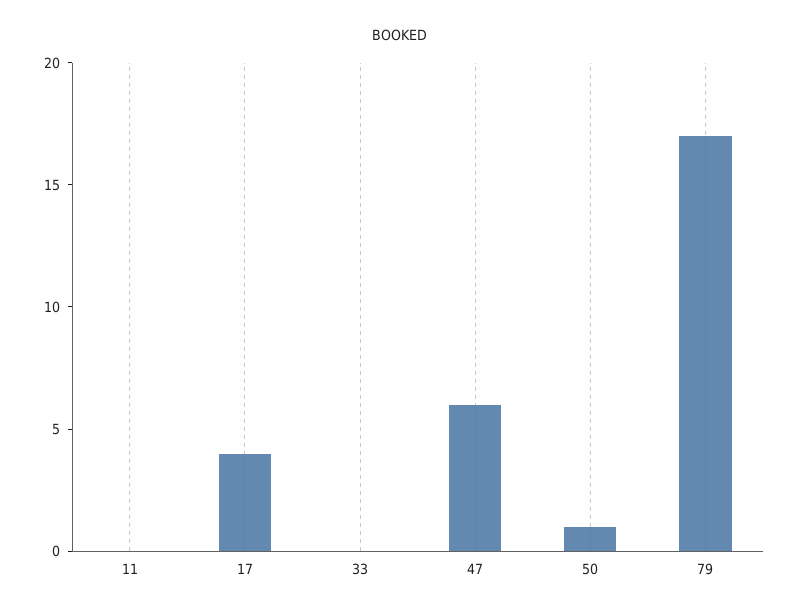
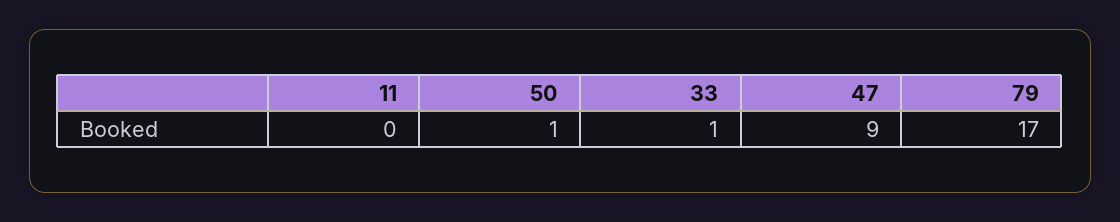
17: 4 -> none
33: 0 -> 1
47: 6 -> 9

